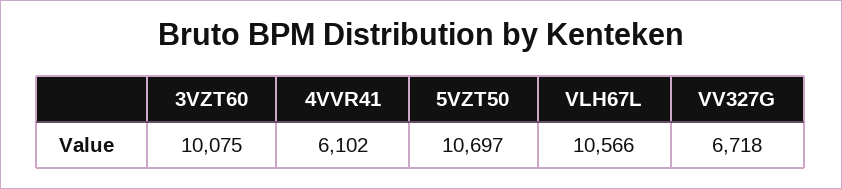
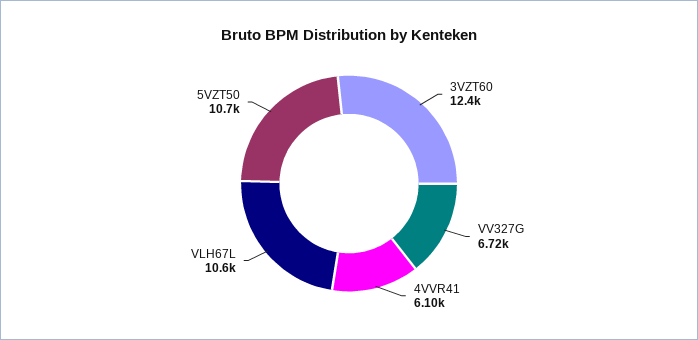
3VZT60: 10075 -> 12400

